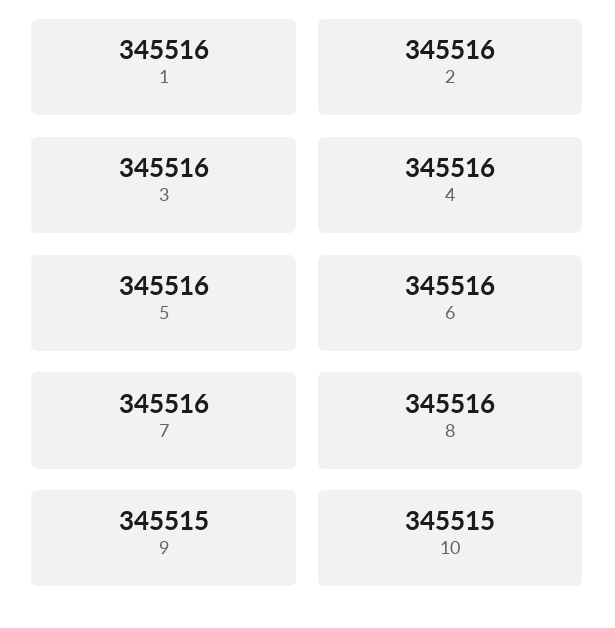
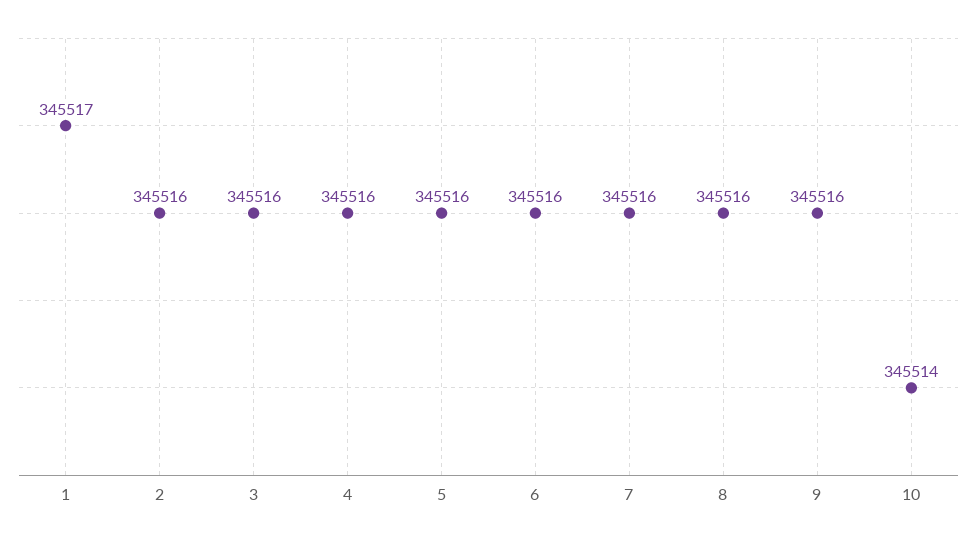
1: 345516 -> 345517
9: 345515 -> 345516
10: 345515 -> 345514

